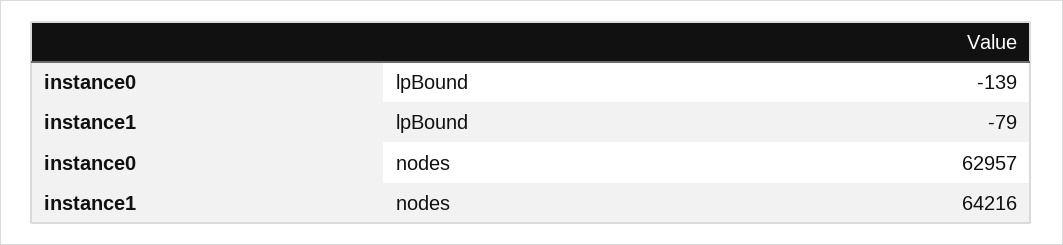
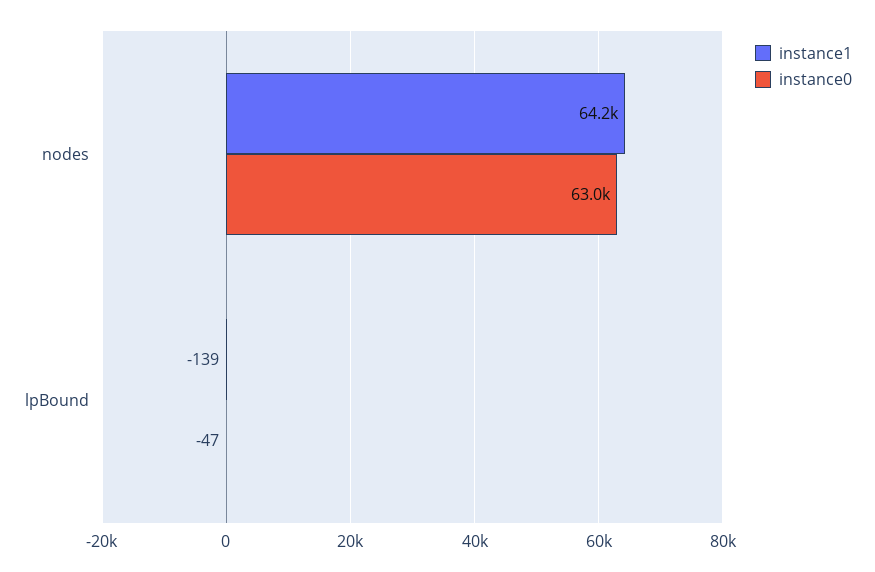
instance0, lpBound: -139 -> -47
instance1, lpBound: -79 -> -139

